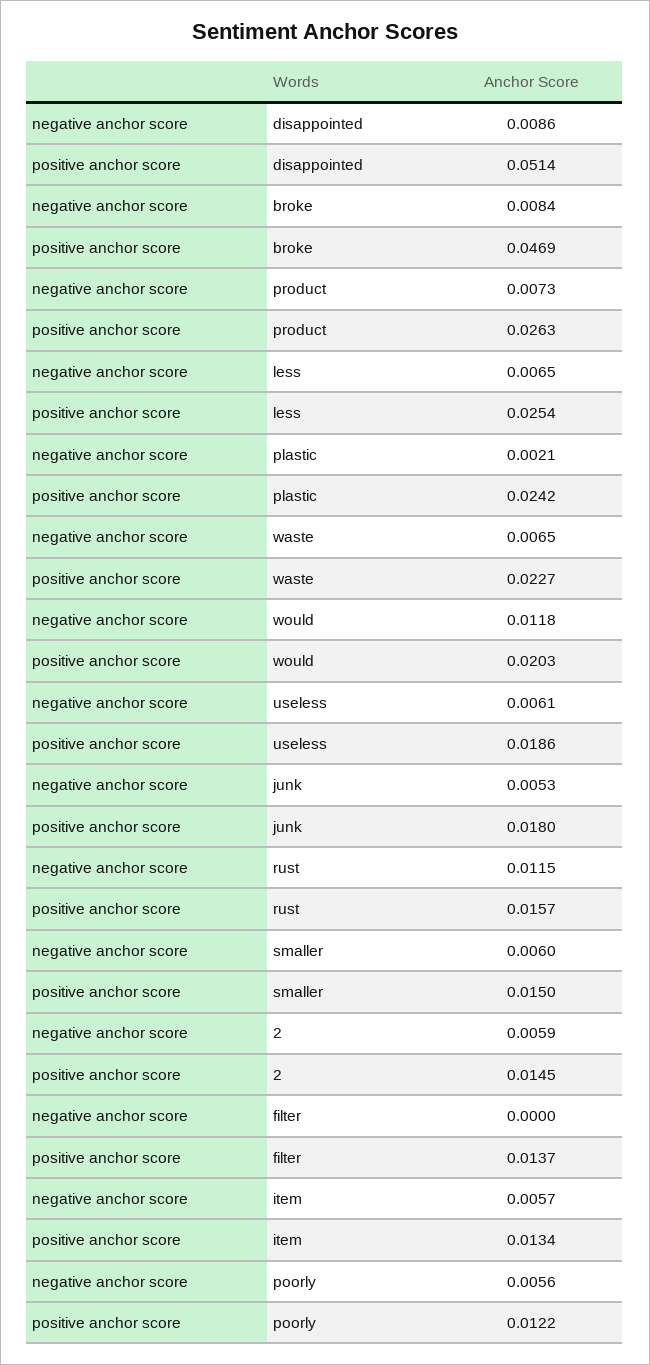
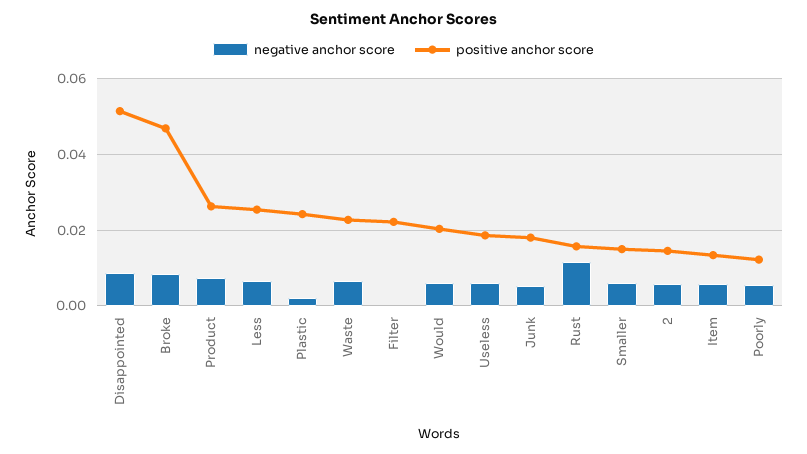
negative anchor score, would: 0.0118 -> 0.006
positive anchor score, filter: 0.0137 -> 0.022

